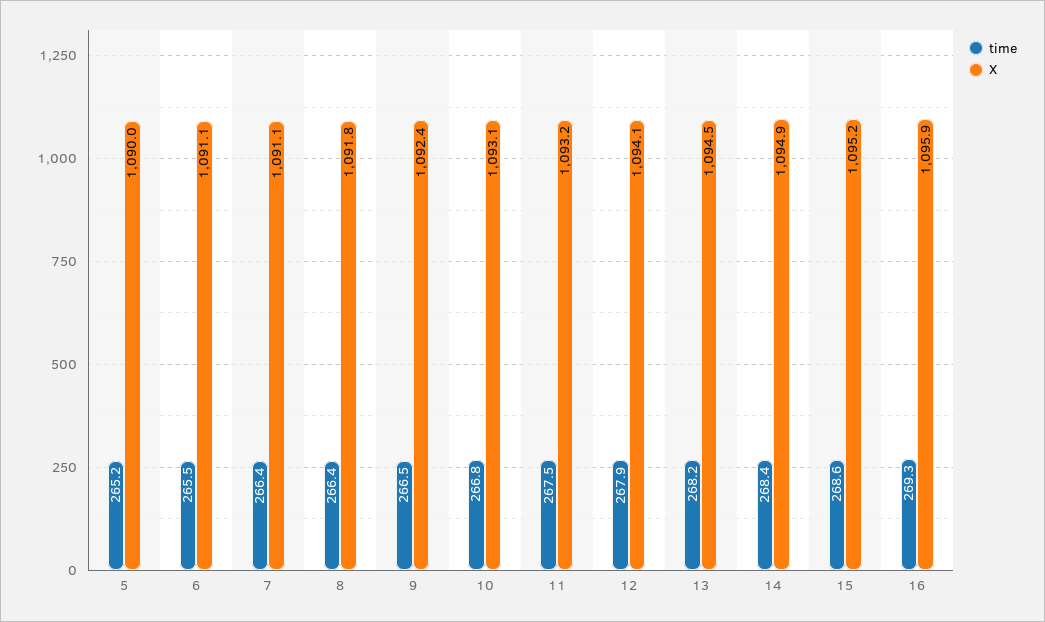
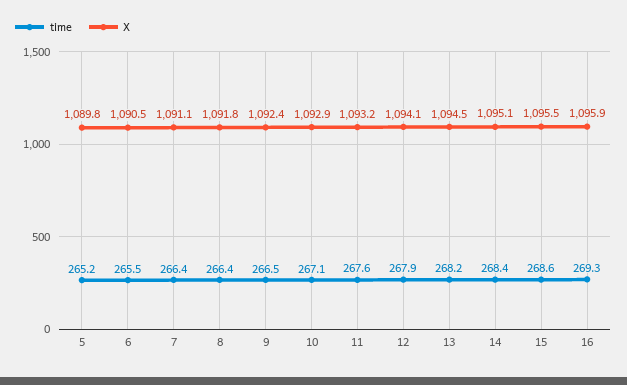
X, 5: 1090 -> 1089.8
X, 6: 1091.1 -> 1090.5
time, 10: 266.8 -> 267.1
X, 10: 1093.1 -> 1092.9
time, 11: 267.5 -> 267.6
X, 14: 1094.9 -> 1095.1
X, 15: 1095.2 -> 1095.5

